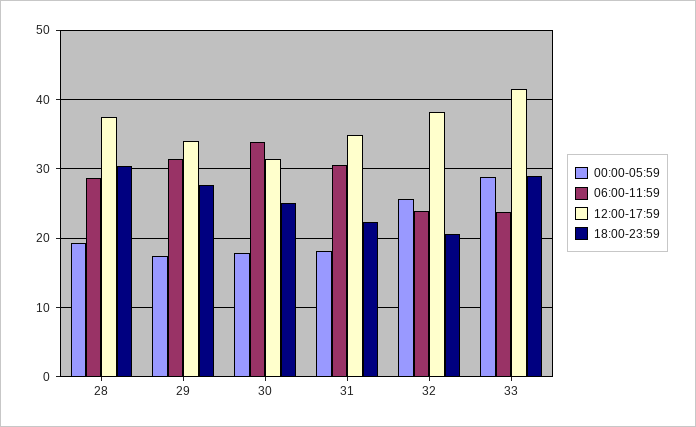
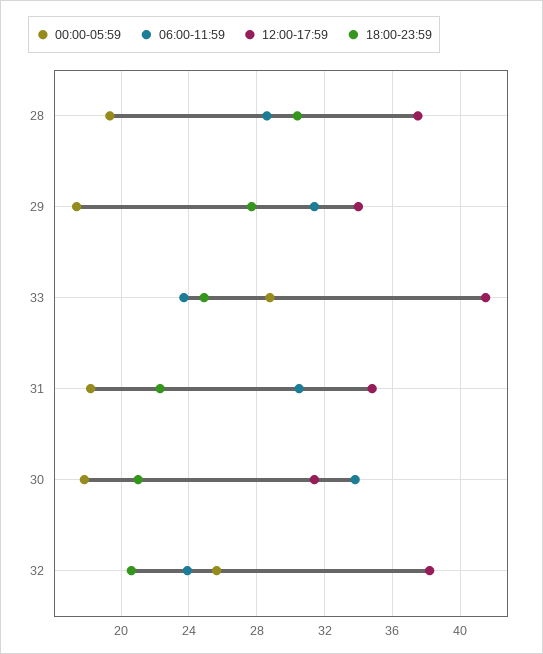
18:00-23:59, 30: 25 -> 21
18:00-23:59, 33: 29 -> 25

